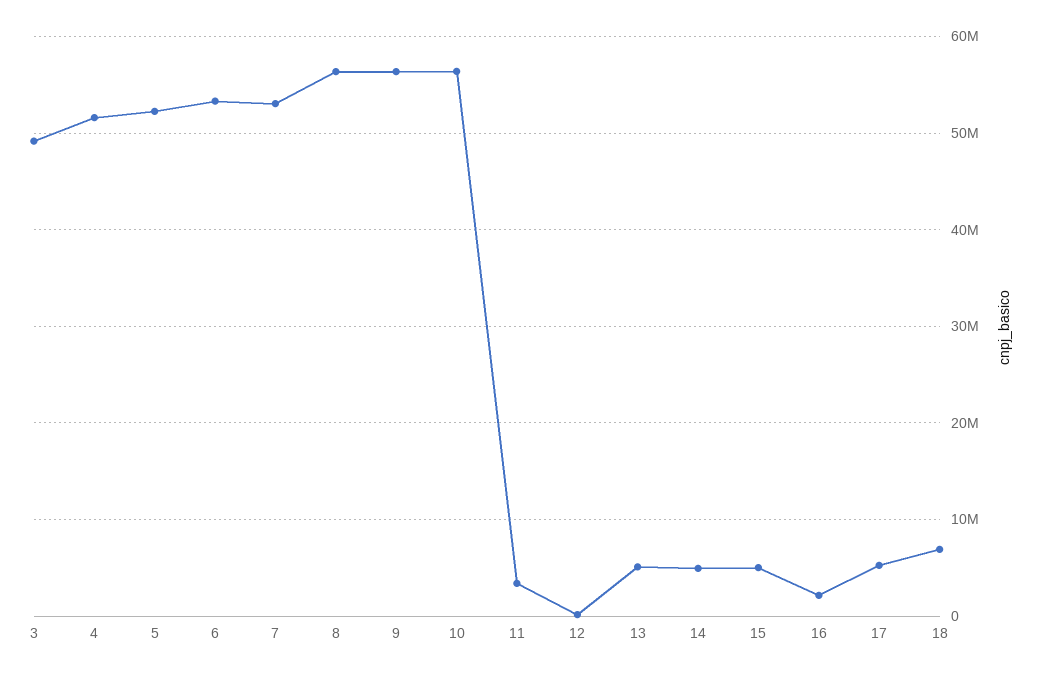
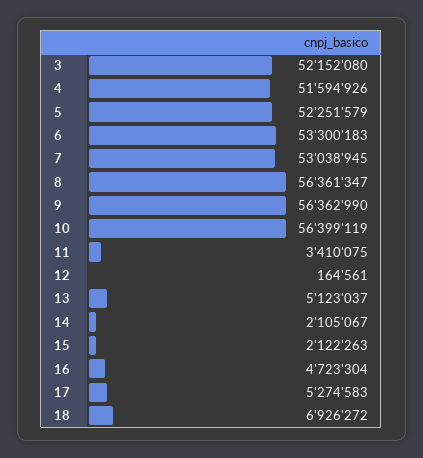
3: 49000000 -> 52152080
14: 5000000 -> 2105067
15: 5000000 -> 2122263
16: 2000000 -> 4723304

